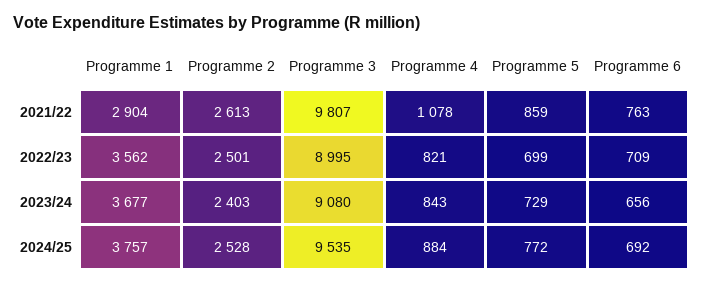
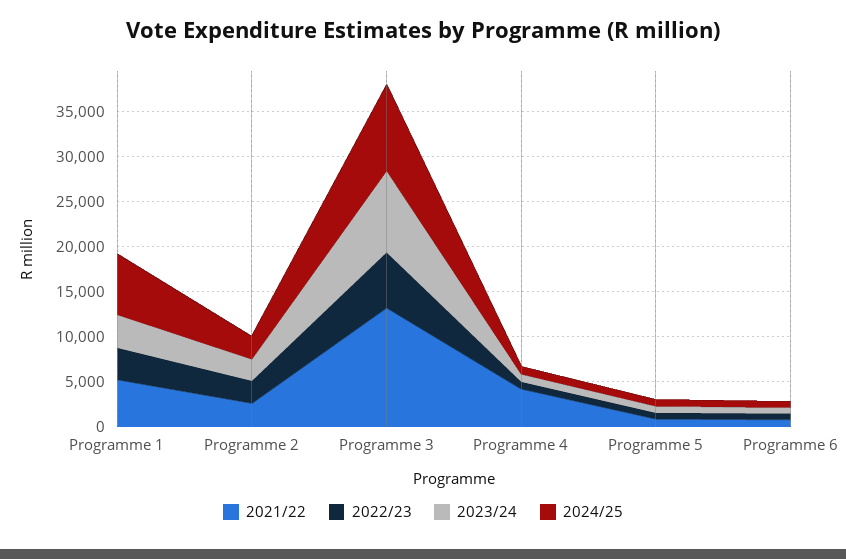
2021/22, Programme 1: 2904 -> 5000
2021/22, Programme 3: 9807 -> 13000
2021/22, Programme 4: 1078 -> 4000
2022/23, Programme 3: 8995 -> 6000
2024/25, Programme 1: 3757 -> 7000

